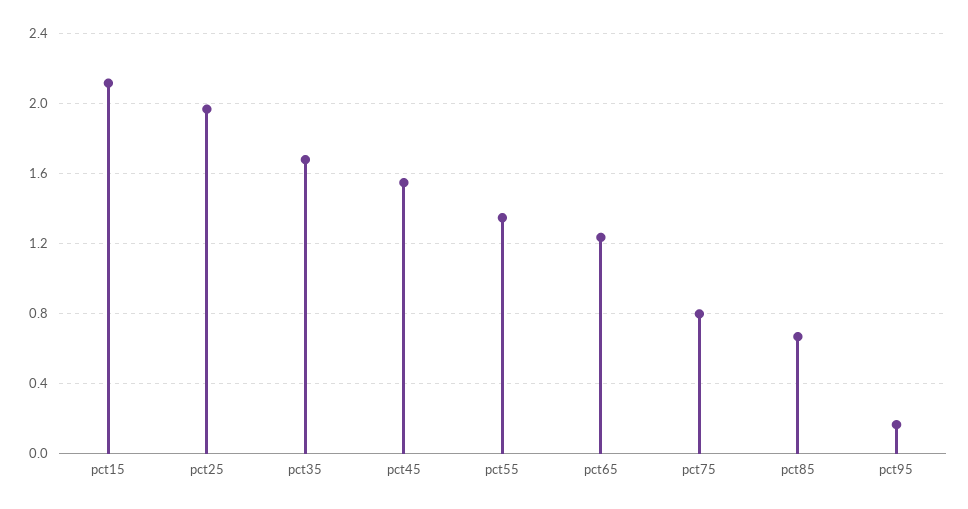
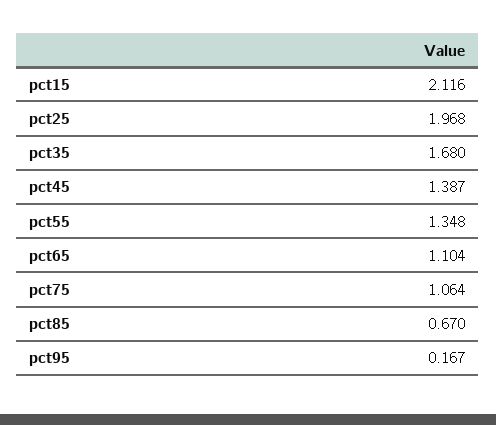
pct45: 1.55 -> 1.387
pct65: 1.25 -> 1.104
pct75: 0.8 -> 1.064

